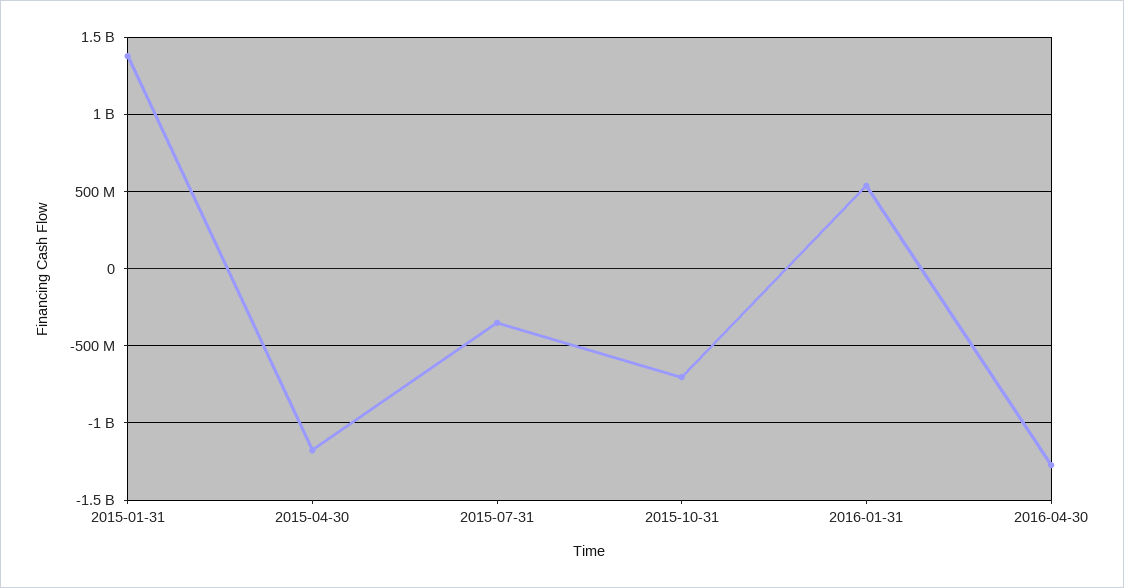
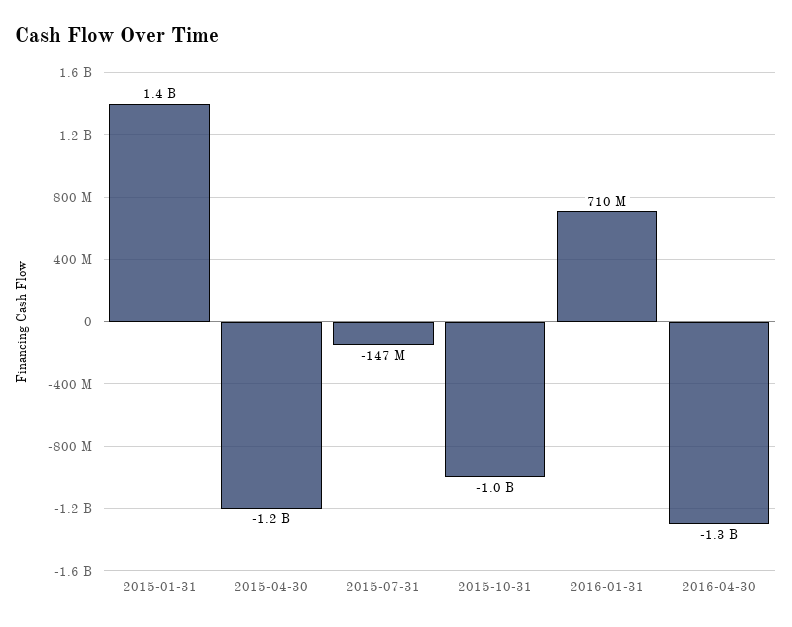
2015-07-31: -350000000 -> -147000000
2015-10-31: -700000000 -> -1000000000
2016-01-31: 550000000 -> 710000000

